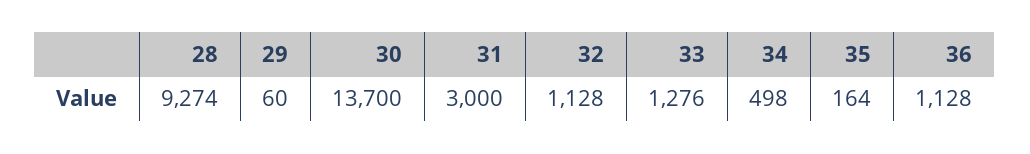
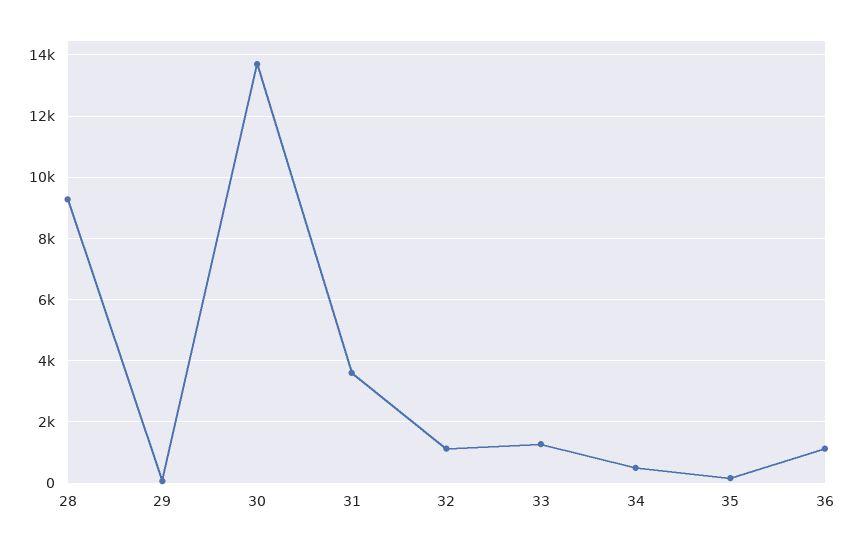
31: 3000 -> 3600

